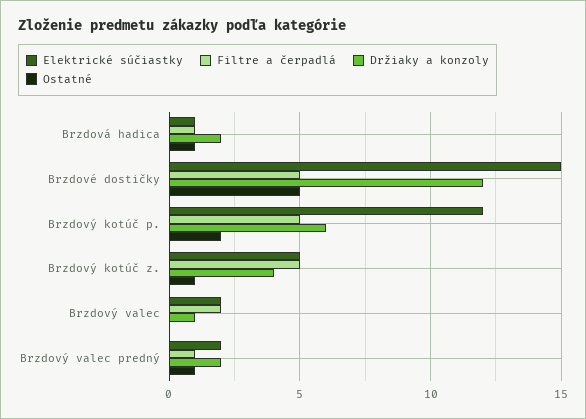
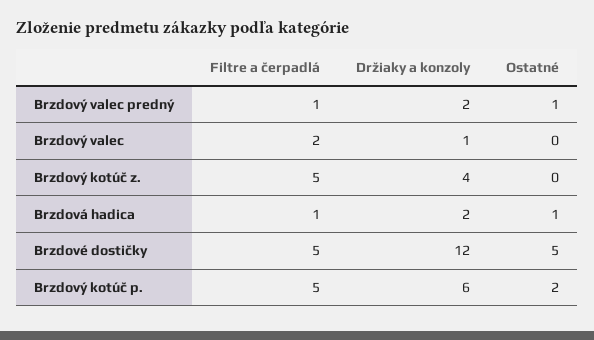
Elektrické súčiastky, Brzdová hadica: 1 -> none
Elektrické súčiastky, Brzdové dostičky: 15 -> none
Elektrické súčiastky, Brzdový kotúč p.: 12 -> none
Elektrické súčiastky, Brzdový kotúč z.: 5 -> none
Ostatné, Brzdový kotúč z.: 1 -> 0
Elektrické súčiastky, Brzdový valec: 2 -> none
Elektrické súčiastky, Brzdový valec predný: 2 -> none

